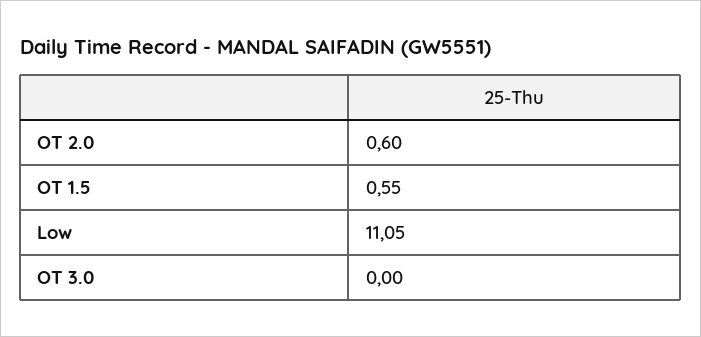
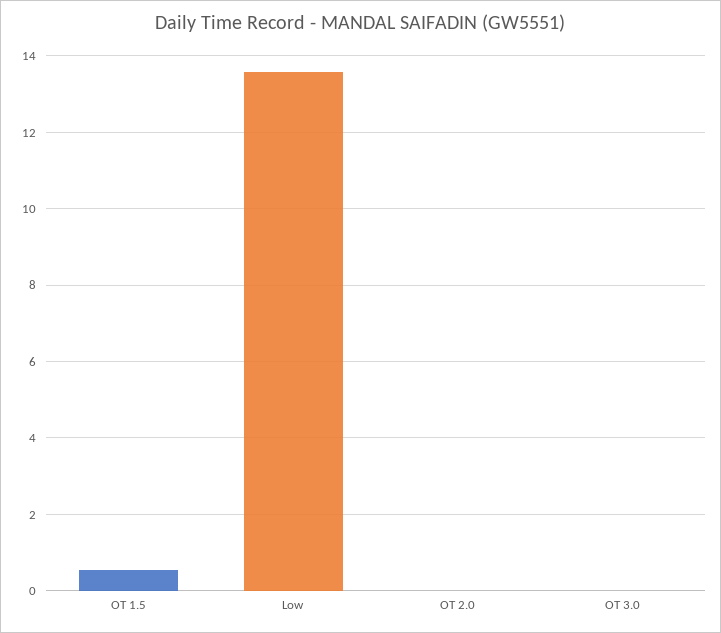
OT 2.0: 0.6 -> 0
Low: 11.05 -> 13.6

